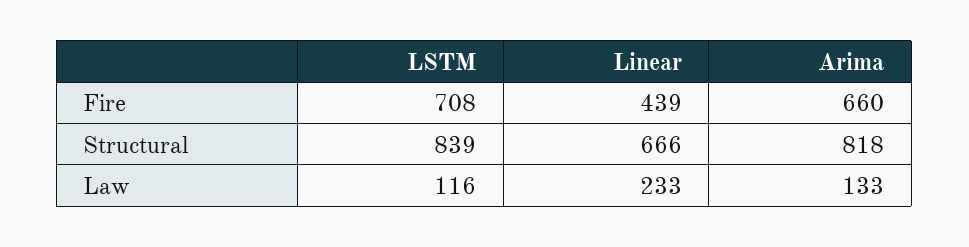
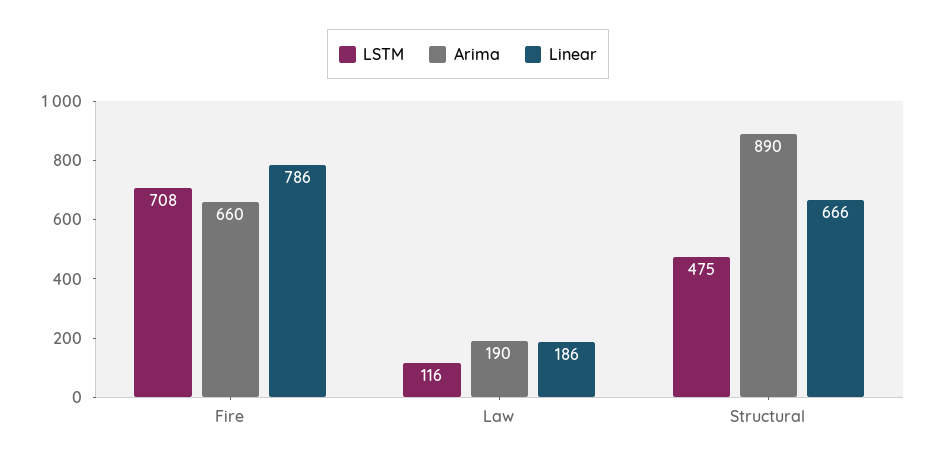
Linear, Fire: 439 -> 786
LSTM, Structural: 839 -> 475
Arima, Structural: 818 -> 890
Linear, Law: 233 -> 186
Arima, Law: 133 -> 190

